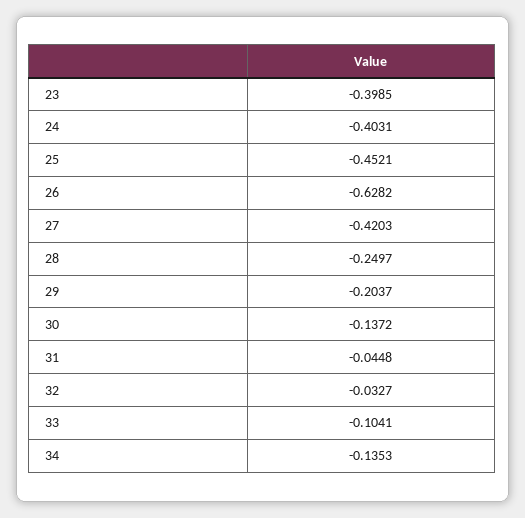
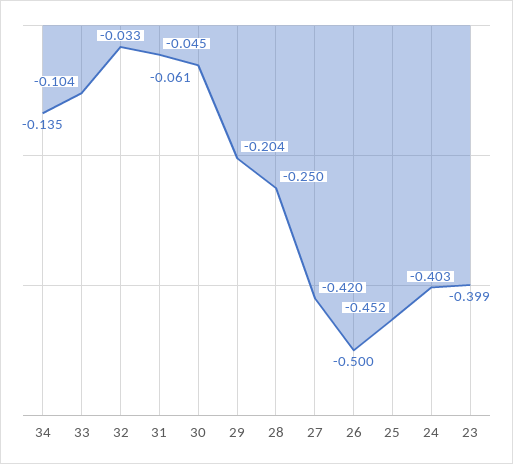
26: -0.6282 -> -0.5
30: -0.1372 -> -0.061

